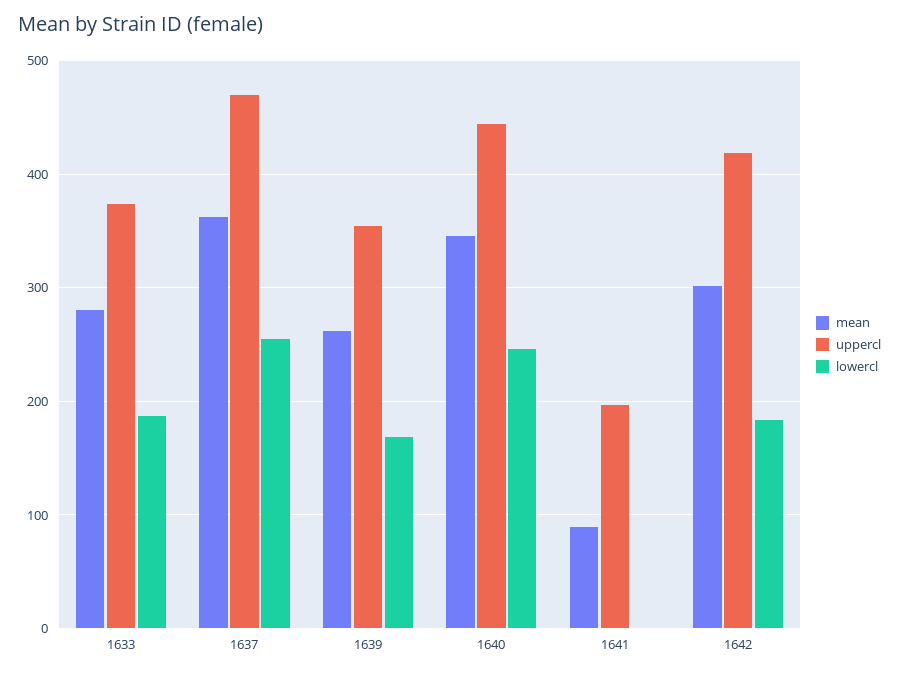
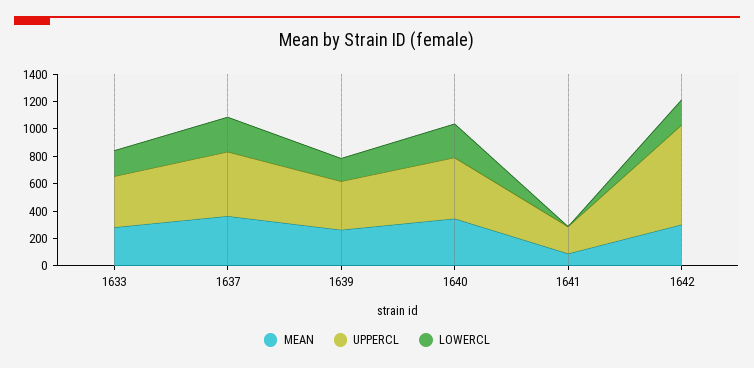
uppercl, 1642: 420 -> 700

